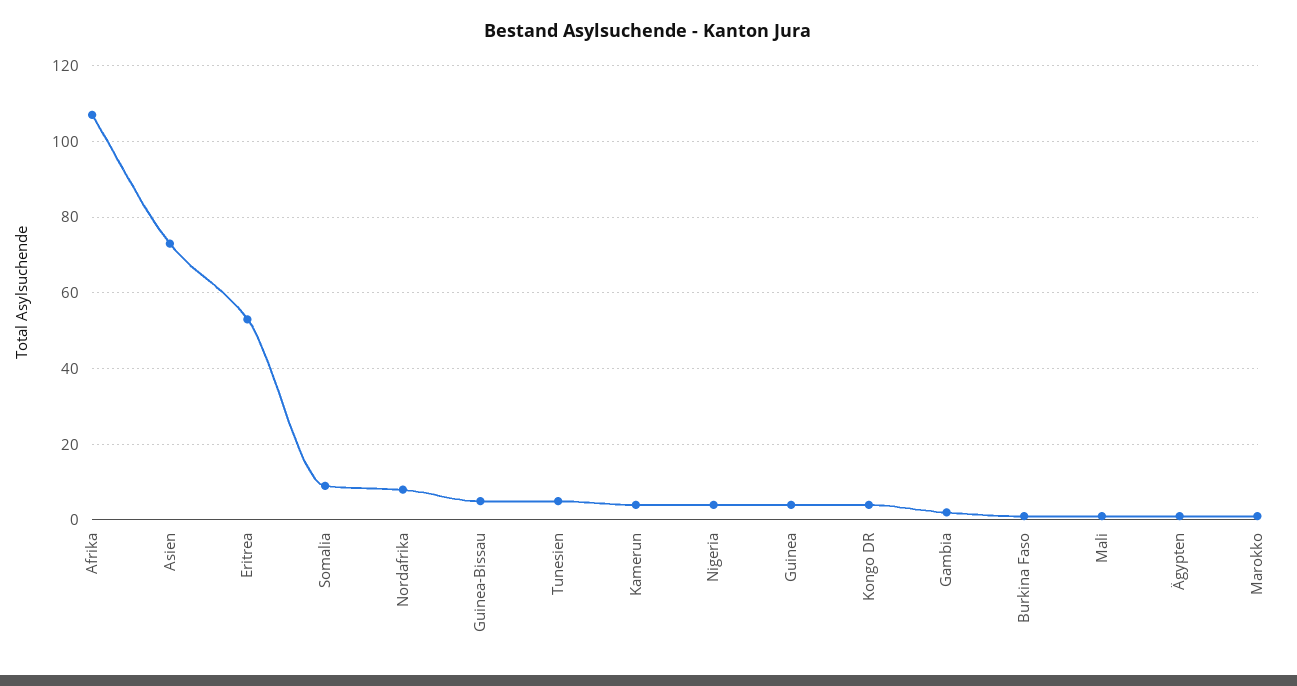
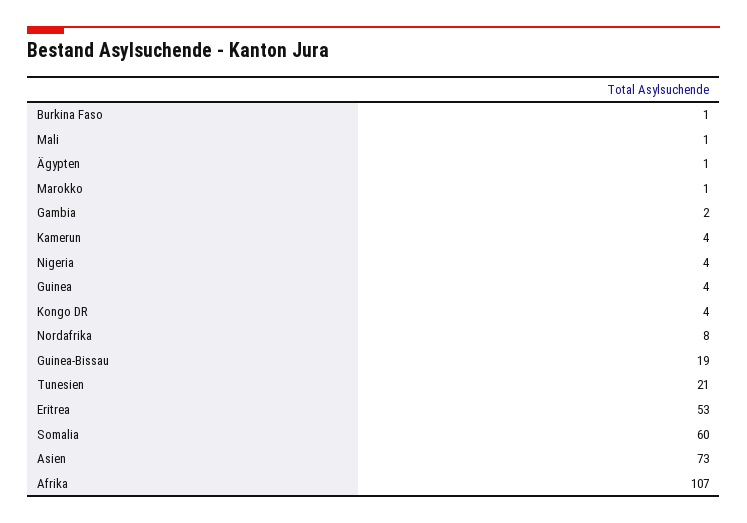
Somalia: 10 -> 60
Guinea-Bissau: 5 -> 19
Tunesien: 5 -> 21

